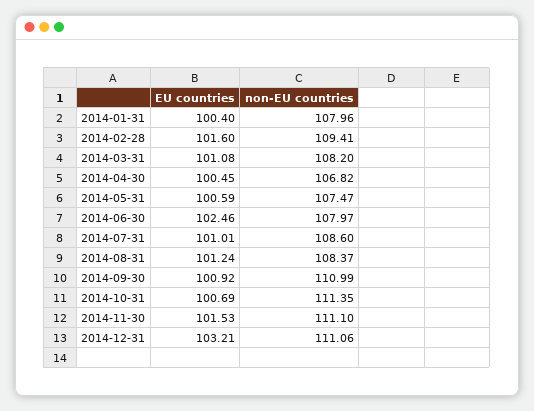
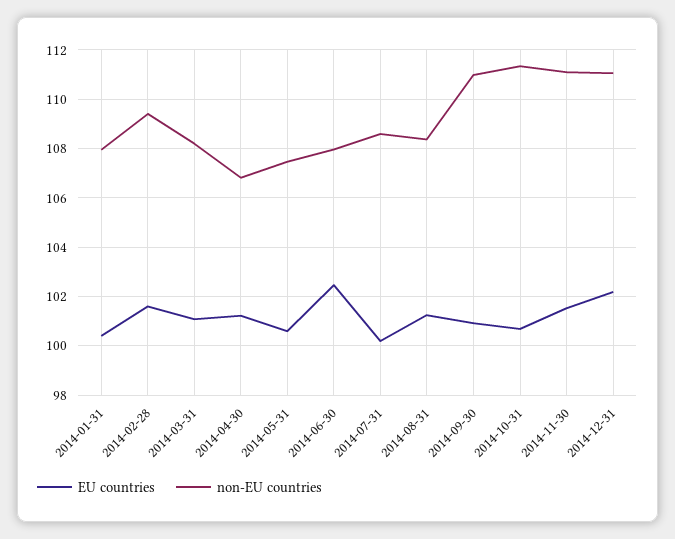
EU countries, 2014-04-30: 100.45 -> 101.25
EU countries, 2014-07-31: 101.01 -> 100.25
EU countries, 2014-12-31: 103.21 -> 102.25

